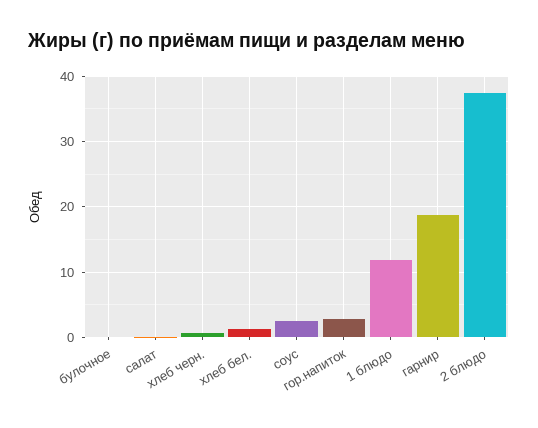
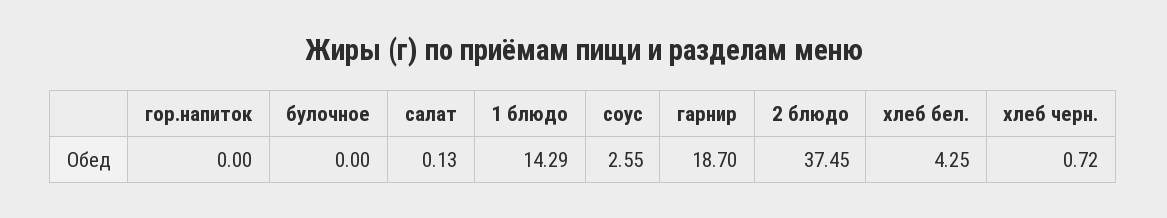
хлеб бел.: 1 -> 4.25
гор.напиток: 3 -> 0
1 блюдо: 12 -> 14.29

